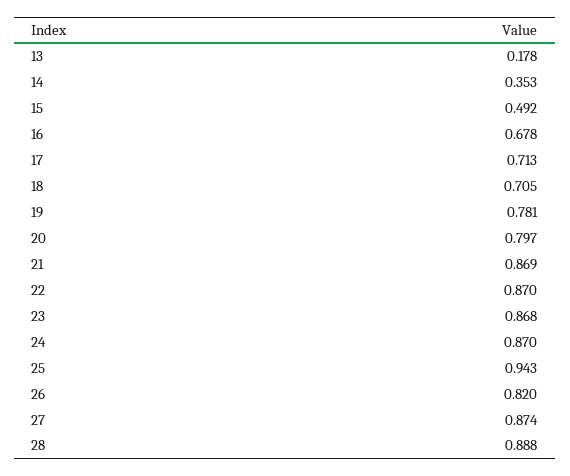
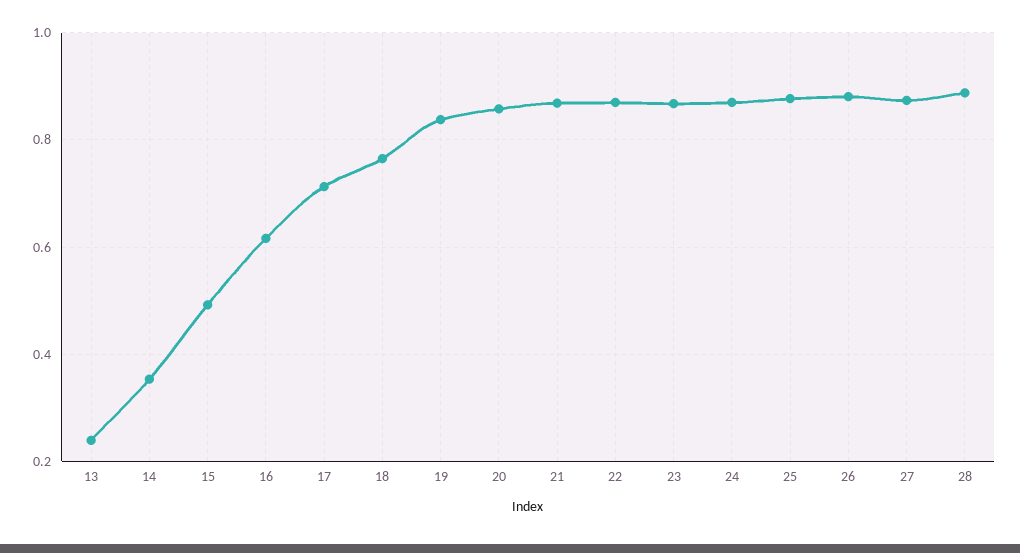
13: 0.178 -> 0.24
16: 0.678 -> 0.62
18: 0.705 -> 0.76
19: 0.781 -> 0.84
20: 0.797 -> 0.86
25: 0.943 -> 0.88
26: 0.82 -> 0.88

